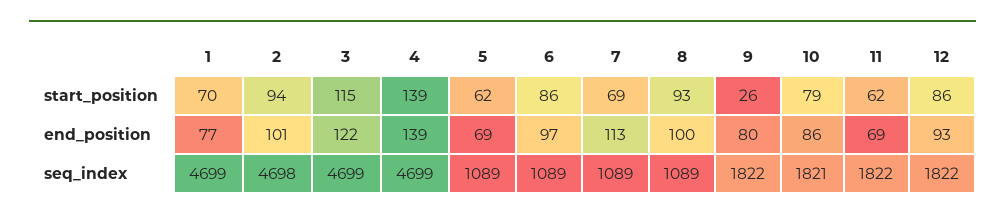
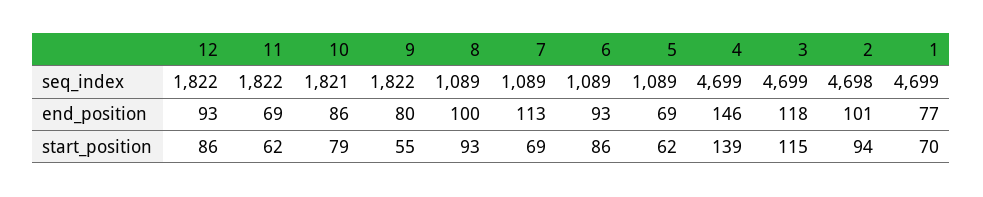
9, start_position: 26 -> 55
3, end_position: 122 -> 118
4, end_position: 139 -> 146
6, end_position: 97 -> 93

